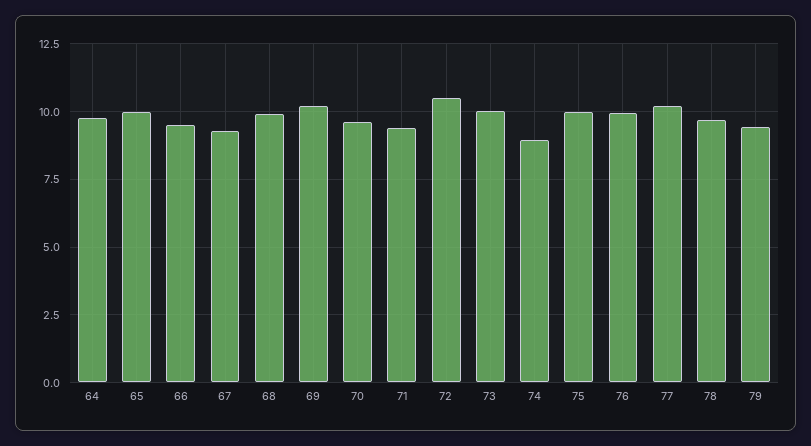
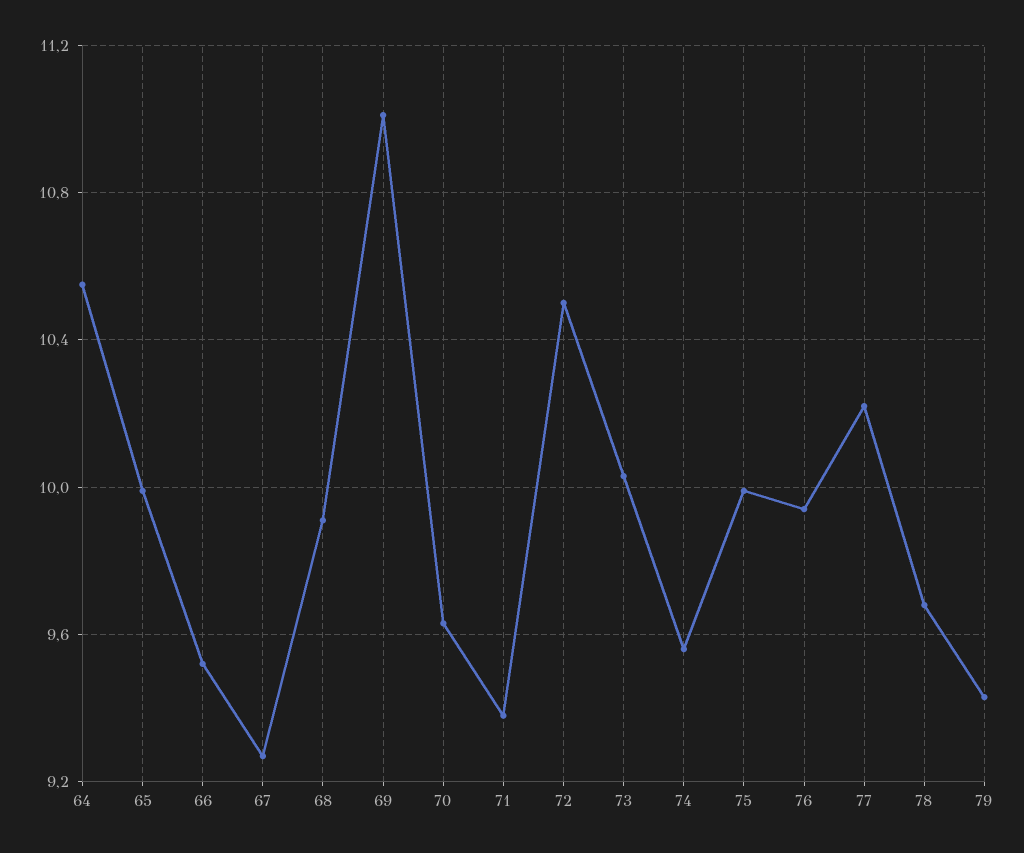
64: 9.75 -> 10.55
69: 10.25 -> 11
74: 9 -> 9.55

